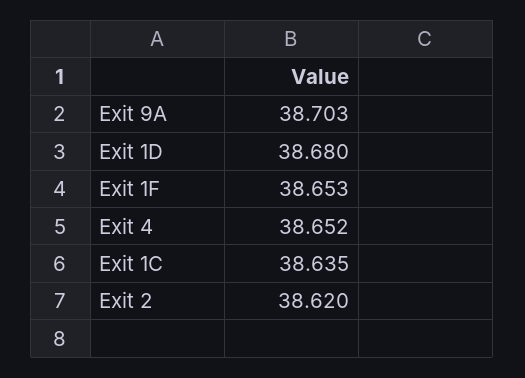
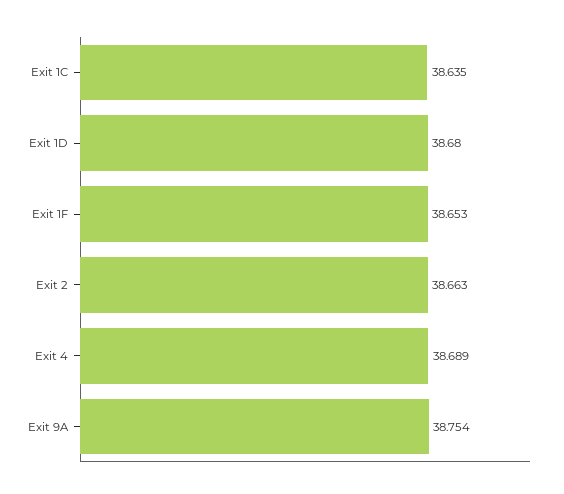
Exit 9A: 38.703 -> 38.754
Exit 4: 38.652 -> 38.689
Exit 2: 38.62 -> 38.663

